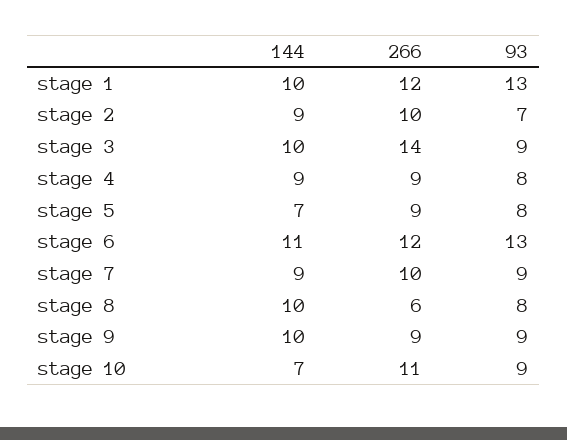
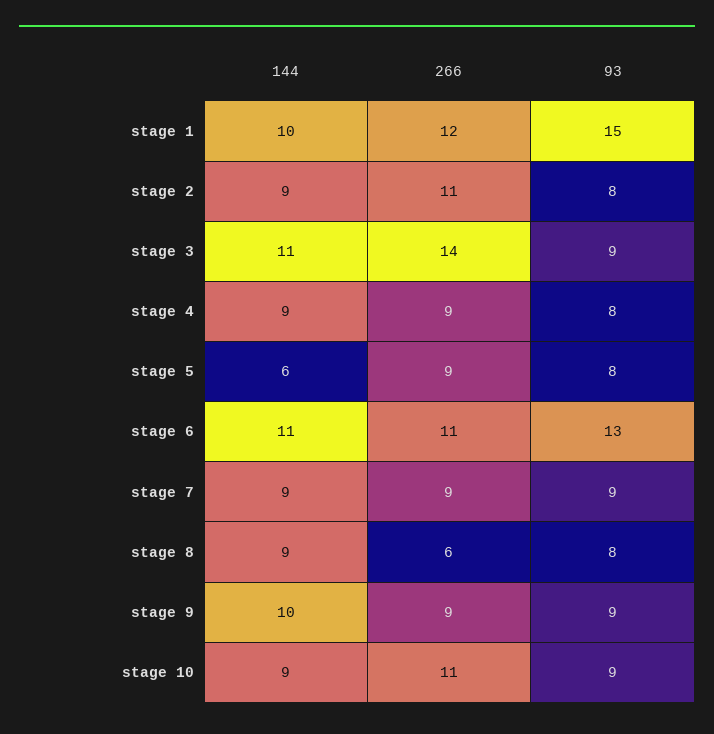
93, stage 1: 13 -> 15
266, stage 2: 10 -> 11
93, stage 2: 7 -> 8
144, stage 3: 10 -> 11
144, stage 5: 7 -> 6
266, stage 6: 12 -> 11
266, stage 7: 10 -> 9
144, stage 8: 10 -> 9
144, stage 10: 7 -> 9

